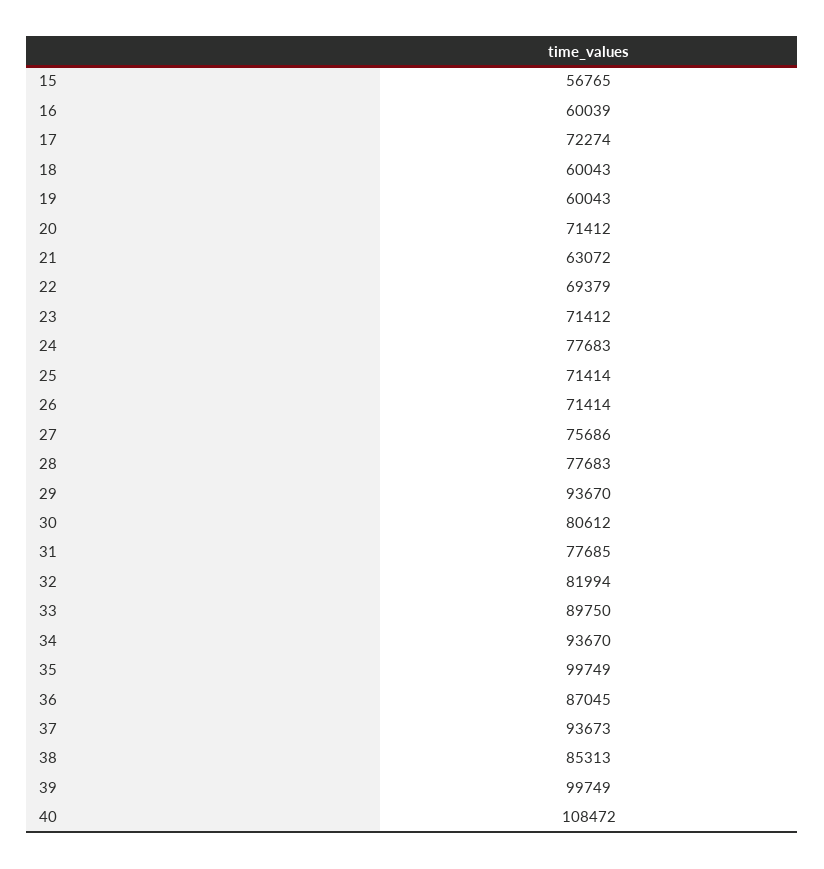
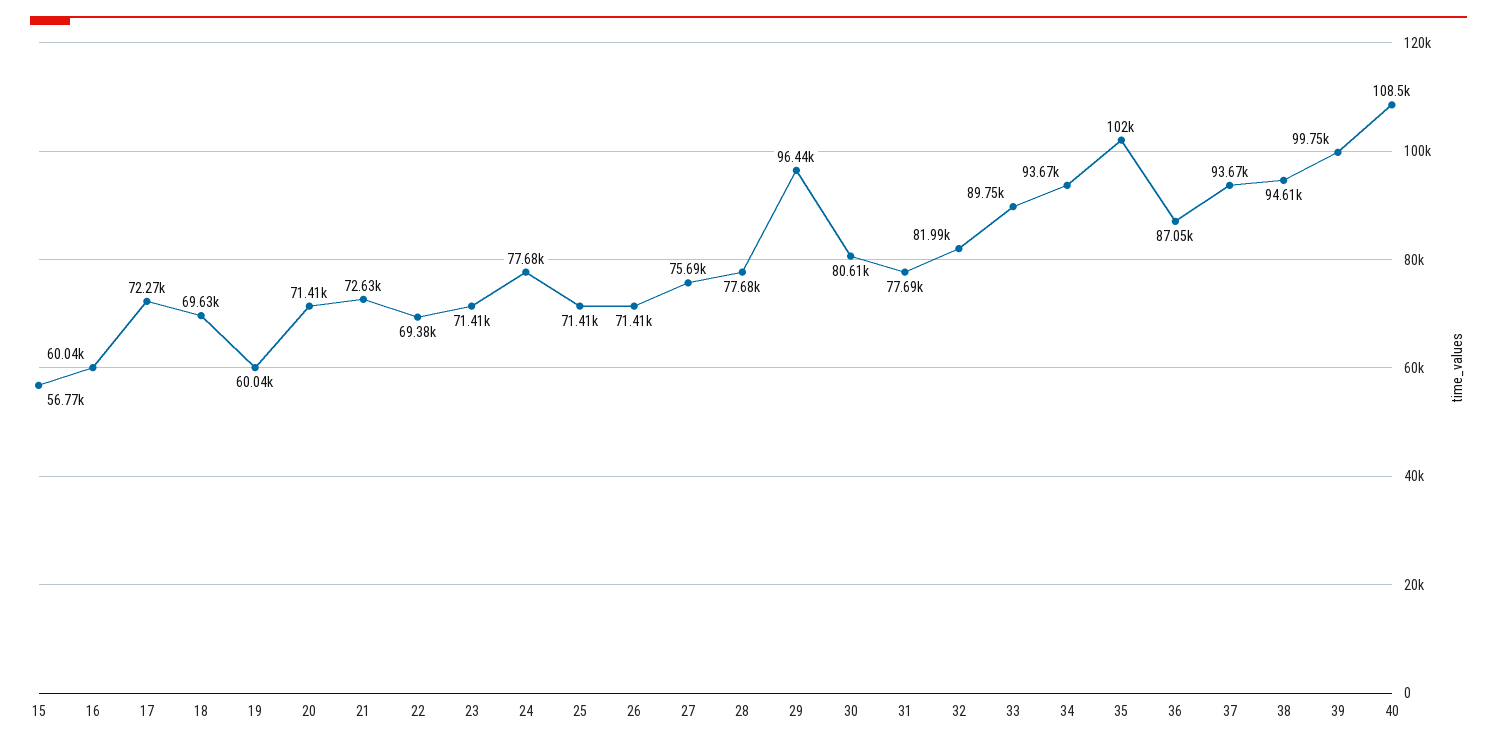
18: 60043 -> 69630
21: 63072 -> 72630
29: 93670 -> 96440
35: 99749 -> 102000
38: 85313 -> 94610

